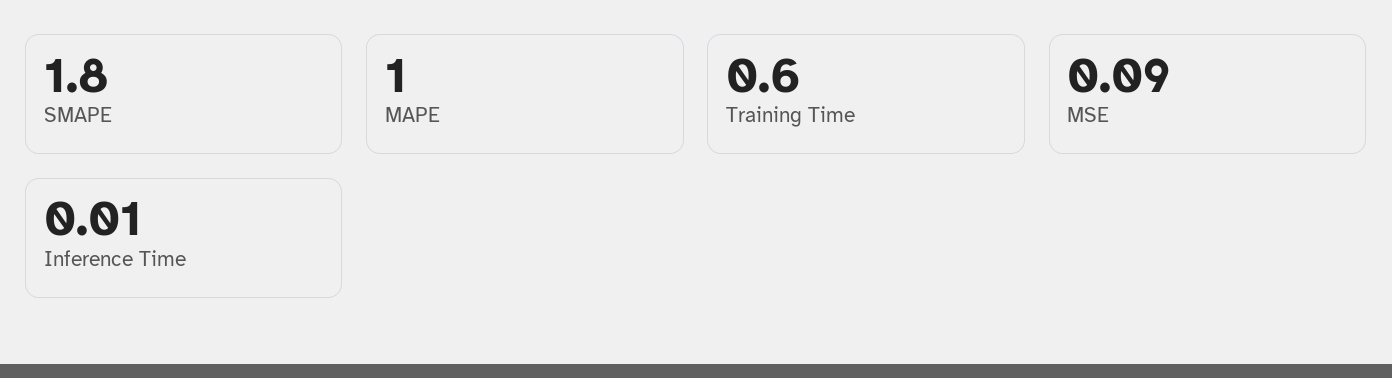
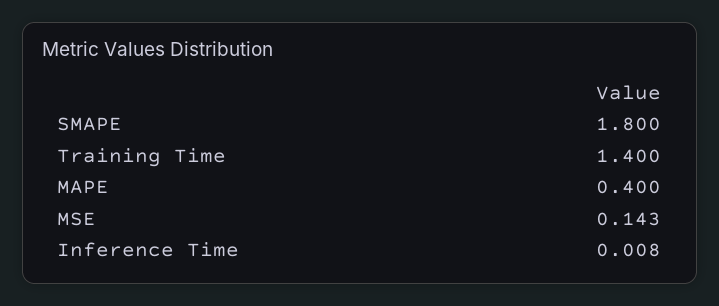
MAPE: 1 -> 0.4
Training Time: 0.6 -> 1.4
MSE: 0.09 -> 0.143

